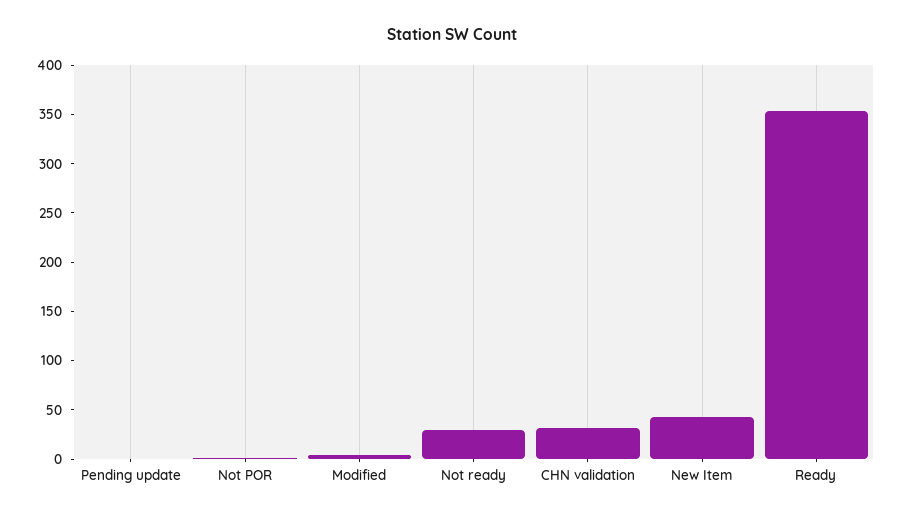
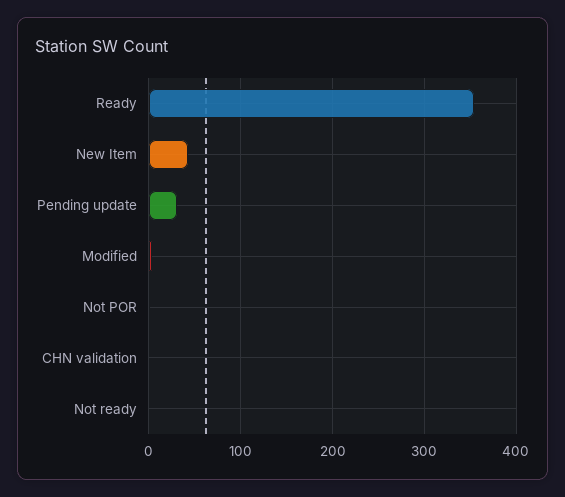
Pending update: 0 -> 30
Not ready: 30 -> 0
CHN validation: 30 -> 0

